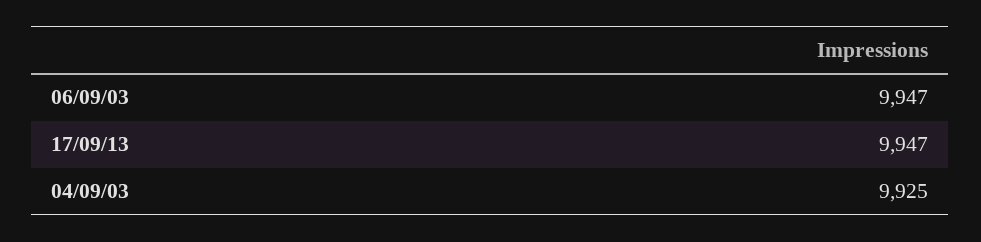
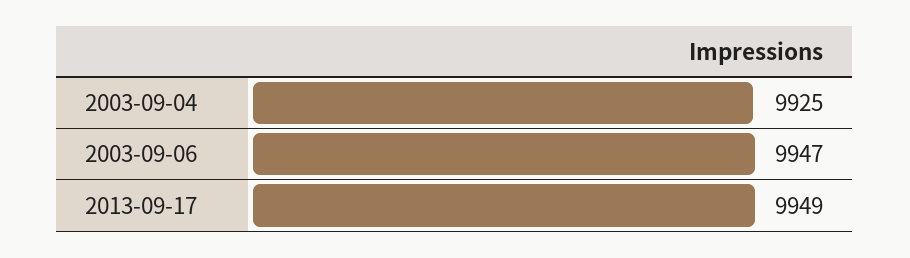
17/09/13: 9947 -> 9949

